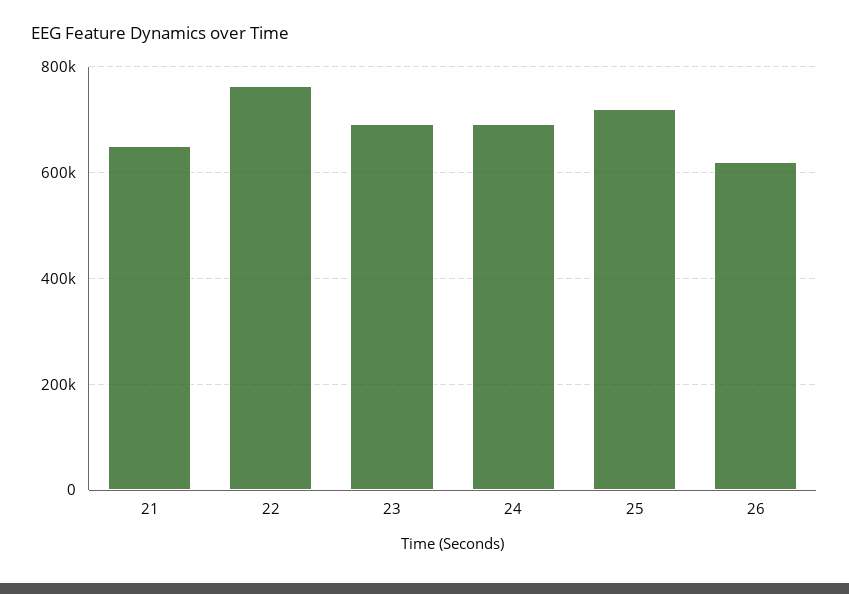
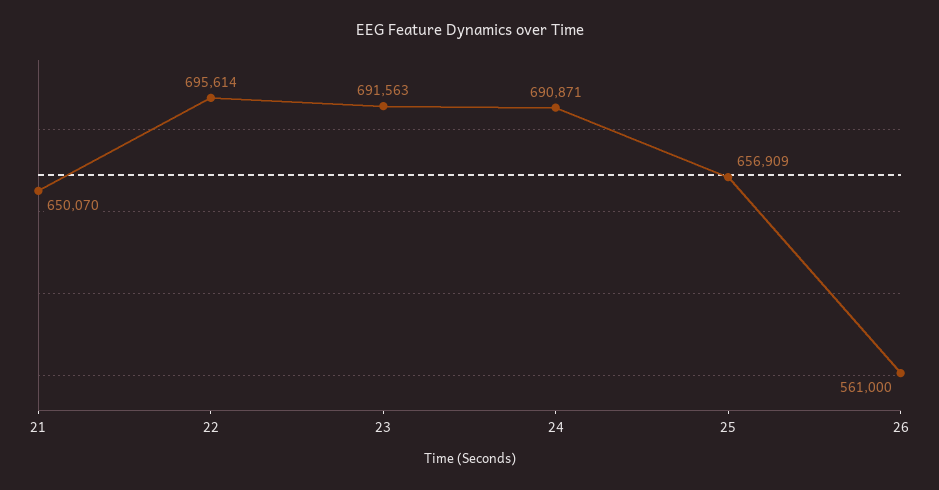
22: 760000 -> 695614
25: 720000 -> 656909
26: 620000 -> 561000

